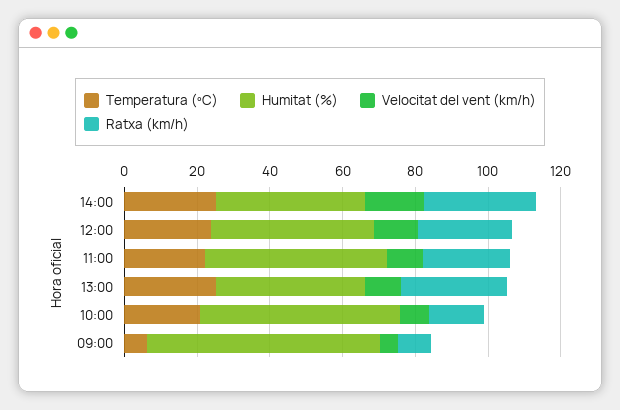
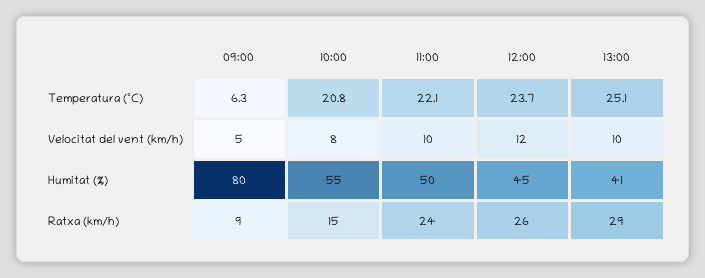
Temperatura (ºC), 14:00: 25 -> none
Humitat (%), 14:00: 40 -> none
Velocitat del vent (km/h), 14:00: 15 -> none
Ratxa (km/h), 14:00: 30 -> none
Humitat (%), 09:00: 65 -> 80

